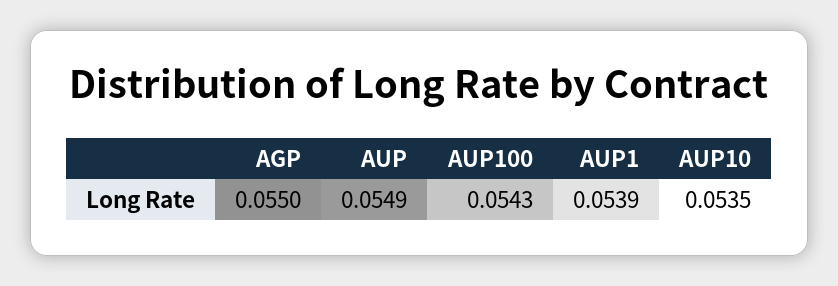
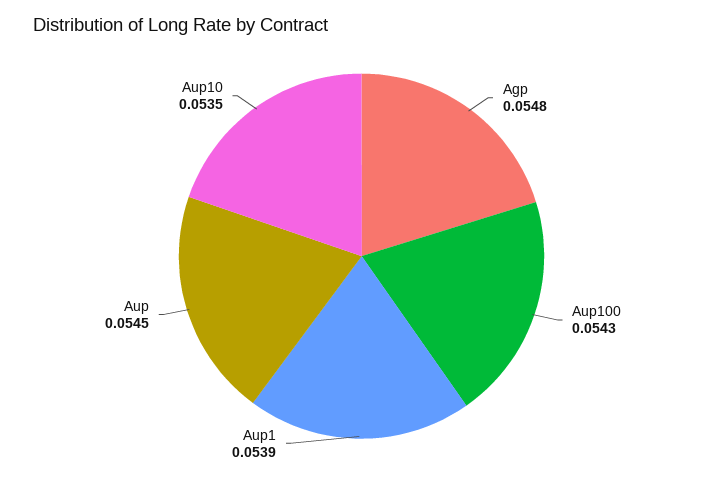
AGP: 0.055 -> 0.0548
AUP: 0.0549 -> 0.0545

